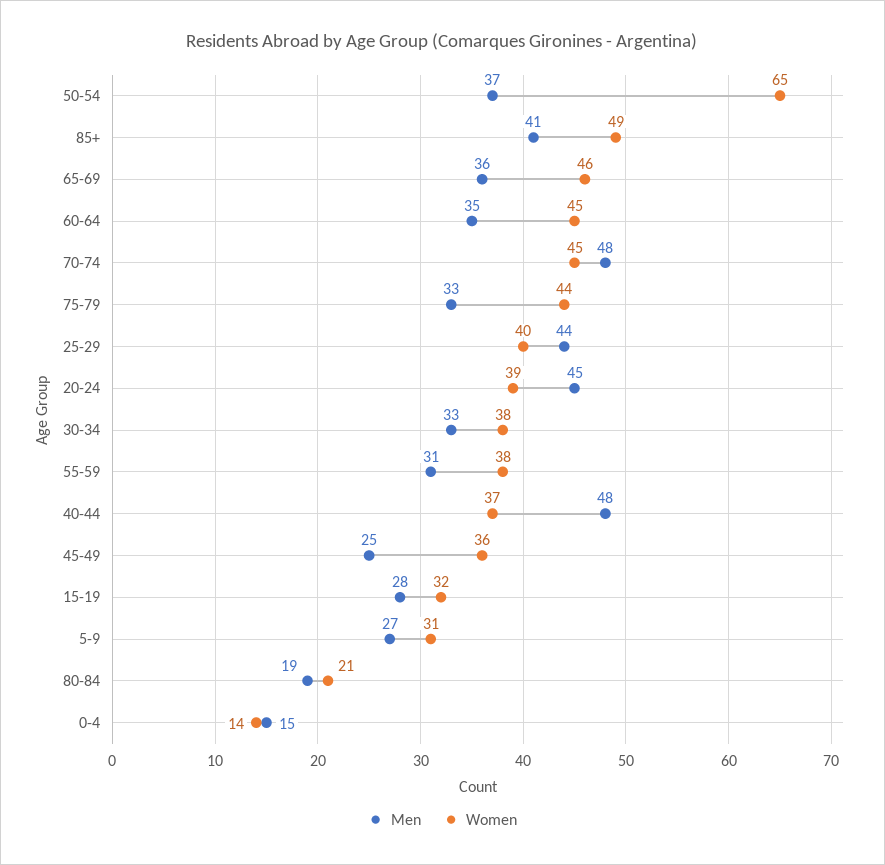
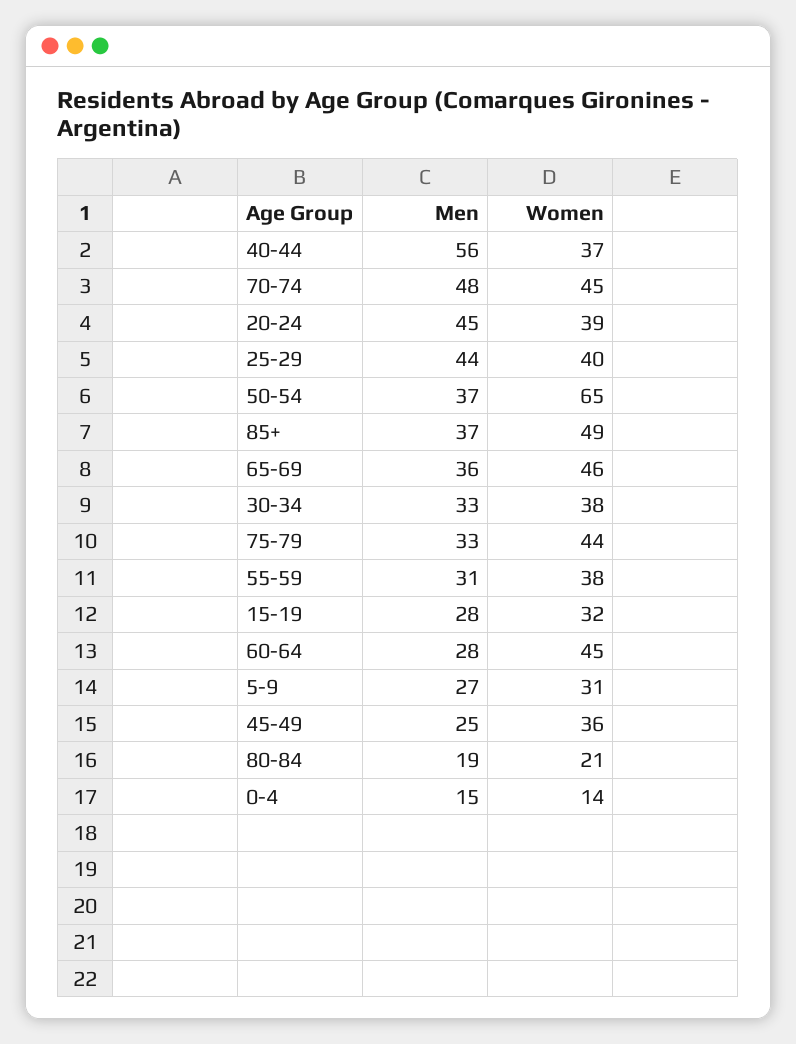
Men, 85+: 41 -> 37
Men, 60-64: 35 -> 28
Men, 40-44: 48 -> 56

